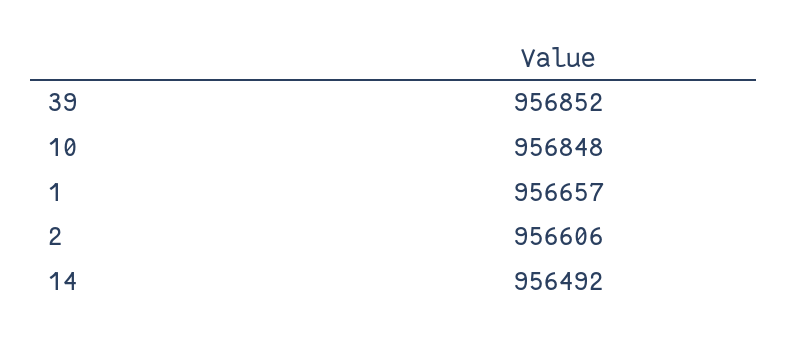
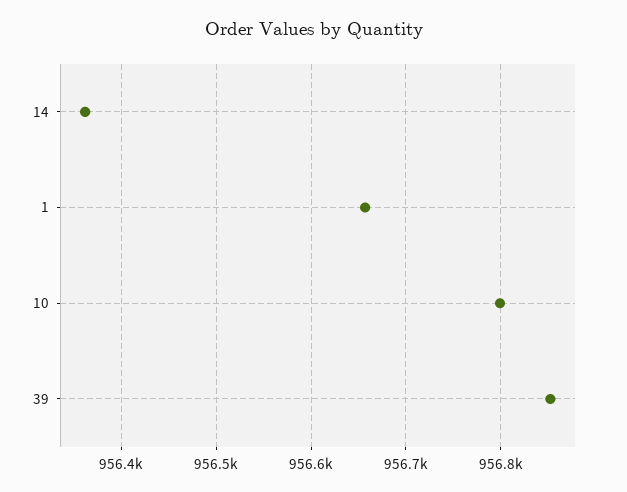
10: 956848 -> 956800
2: 956606 -> none
14: 956492 -> 956360

